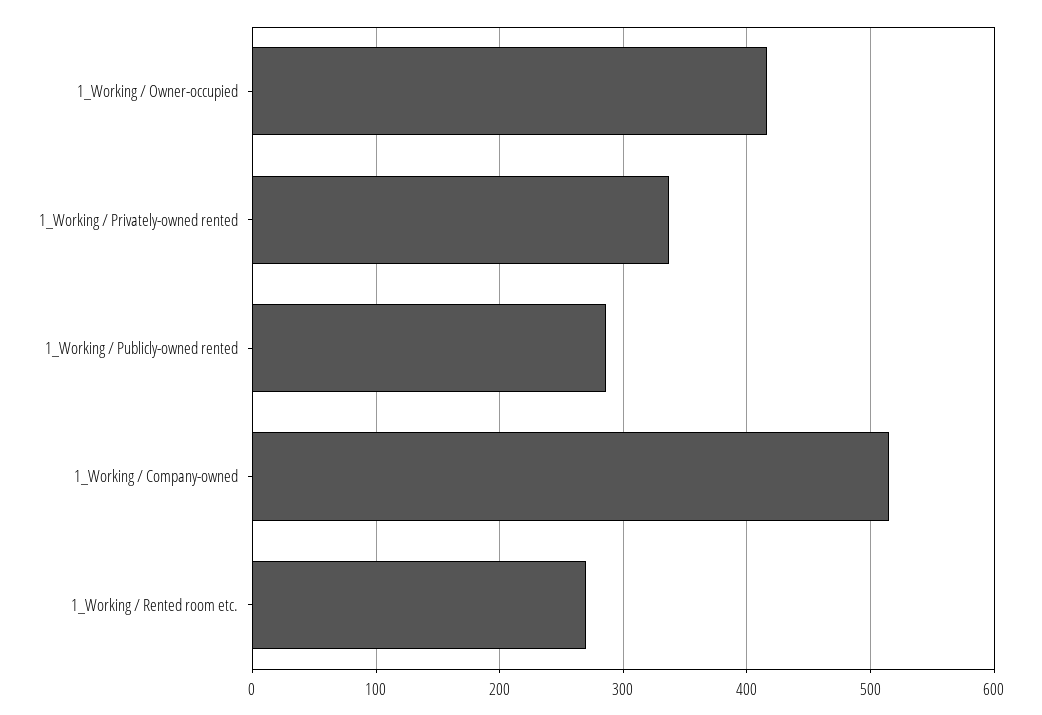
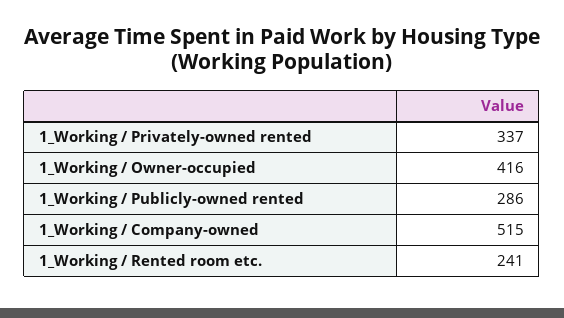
1_Working / Rented room etc.: 270 -> 241

